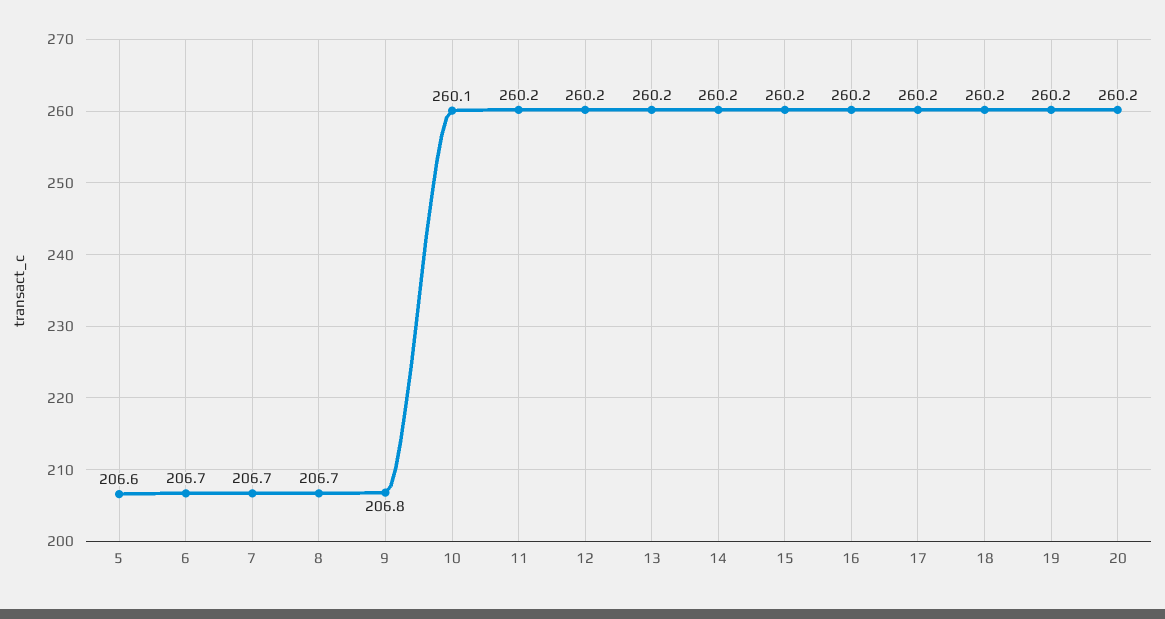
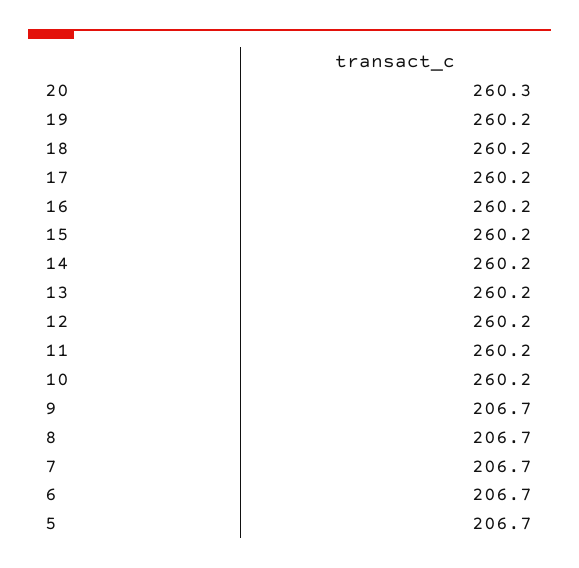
5: 206.6 -> 206.7
9: 206.8 -> 206.7
10: 260.1 -> 260.2
20: 260.2 -> 260.3

